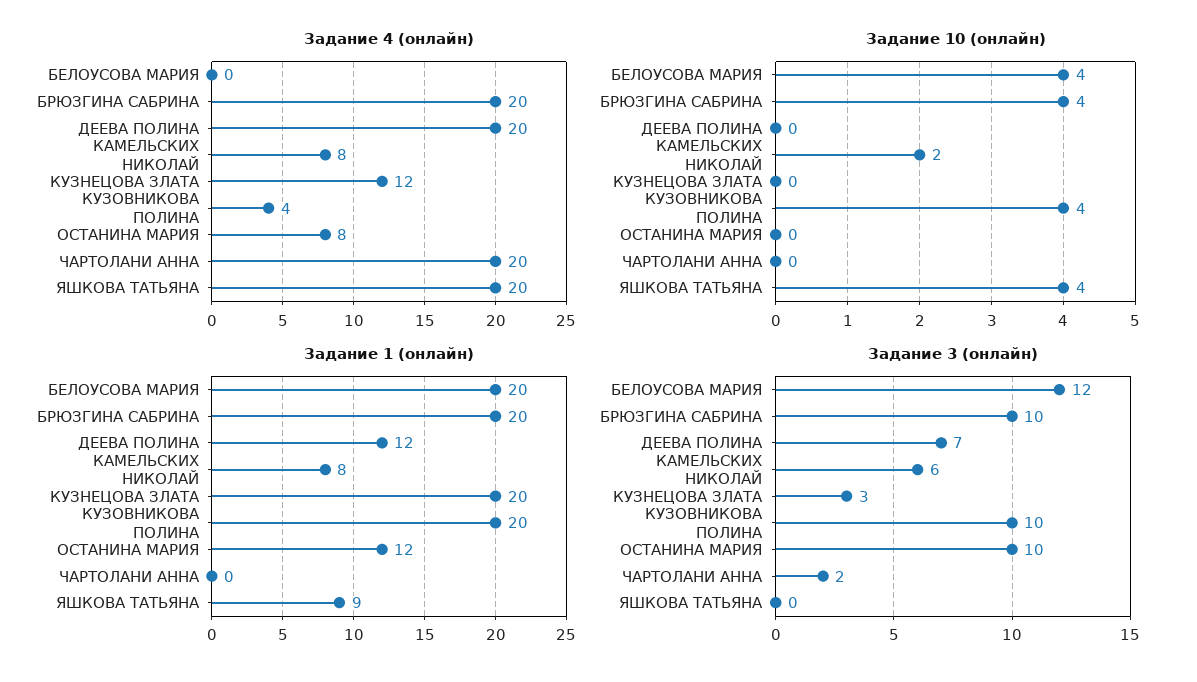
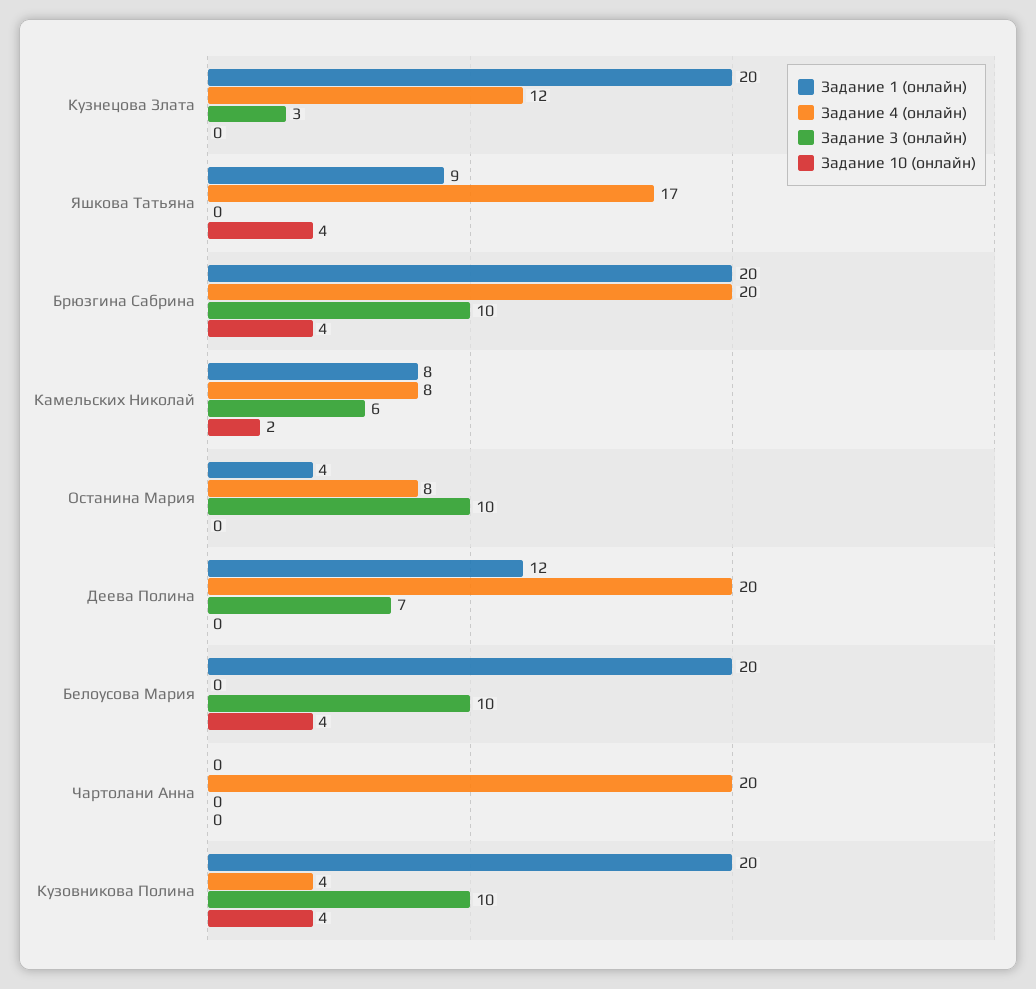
Задание 4 (онлайн), ЯШКОВА ТАТЬЯНА: 20 -> 17
Задание 1 (онлайн), ОСТАНИНА МАРИЯ: 12 -> 4
Задание 3 (онлайн), БЕЛОУСОВА МАРИЯ: 12 -> 10
Задание 3 (онлайн), ЧАРТОЛАНИ АННА: 2 -> 0

